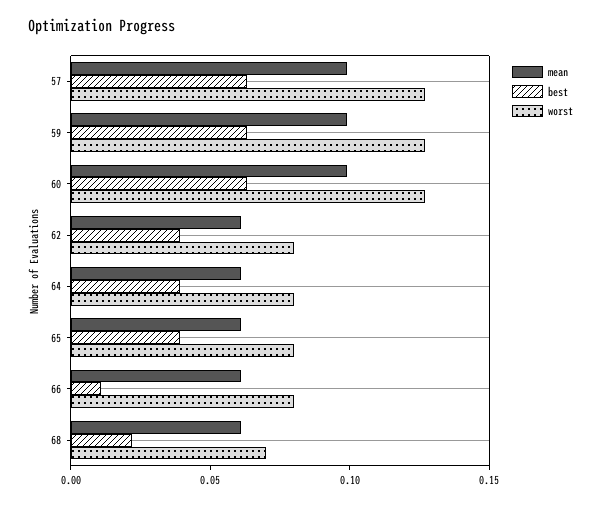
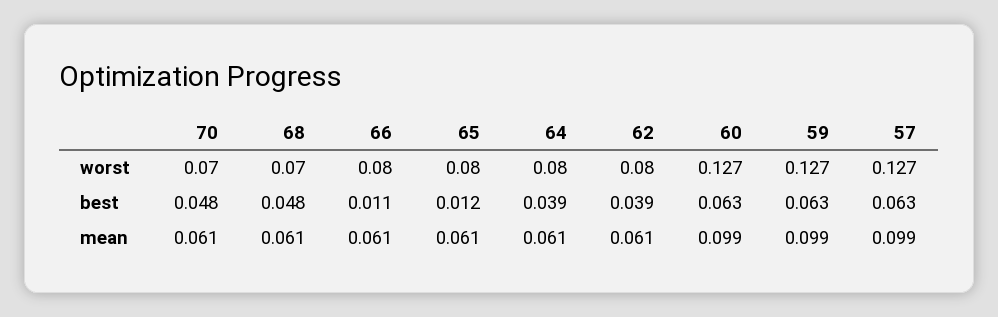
best, 65: 0.04 -> 0.012
best, 68: 0.02 -> 0.048
worst, 70: none -> 0.07
best, 70: none -> 0.048
mean, 70: none -> 0.061

